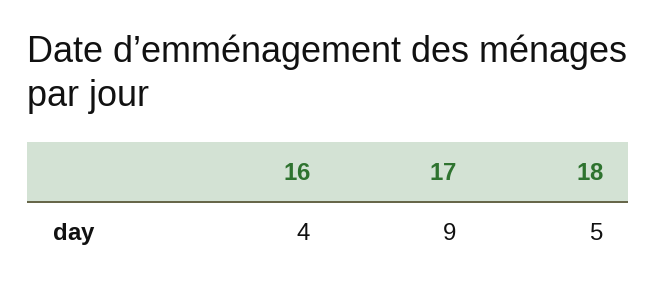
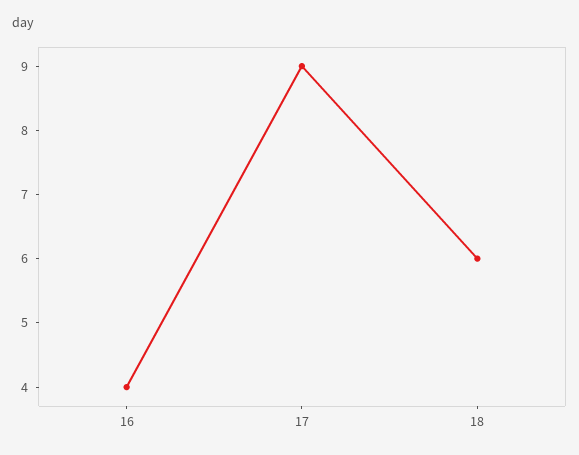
18: 5 -> 6

